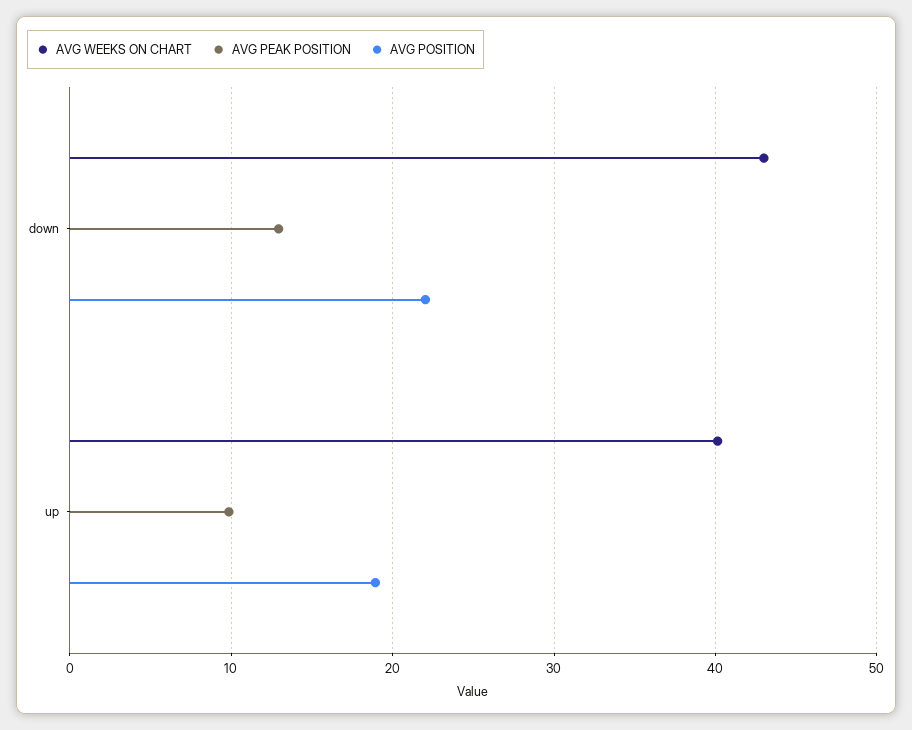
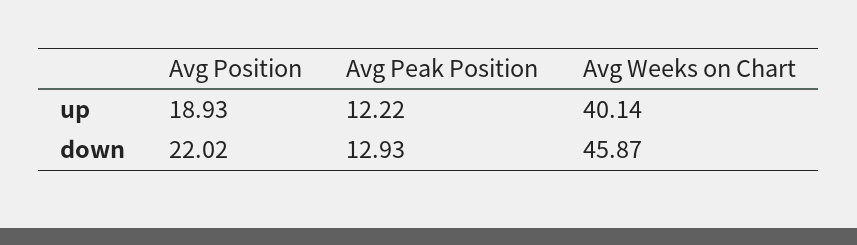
AVG WEEKS ON CHART, down: 43 -> 45.87
AVG PEAK POSITION, up: 10 -> 12.22

